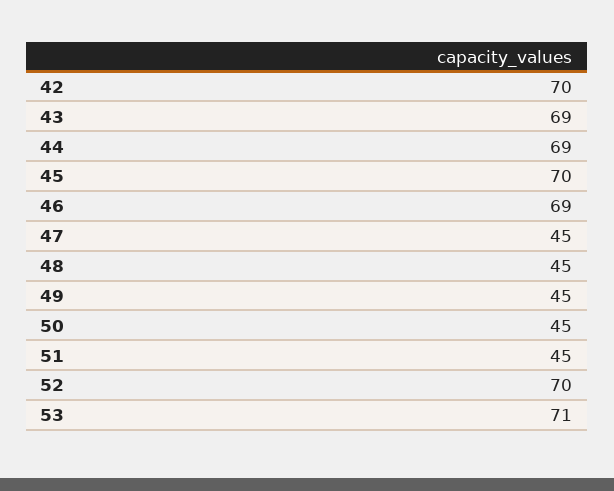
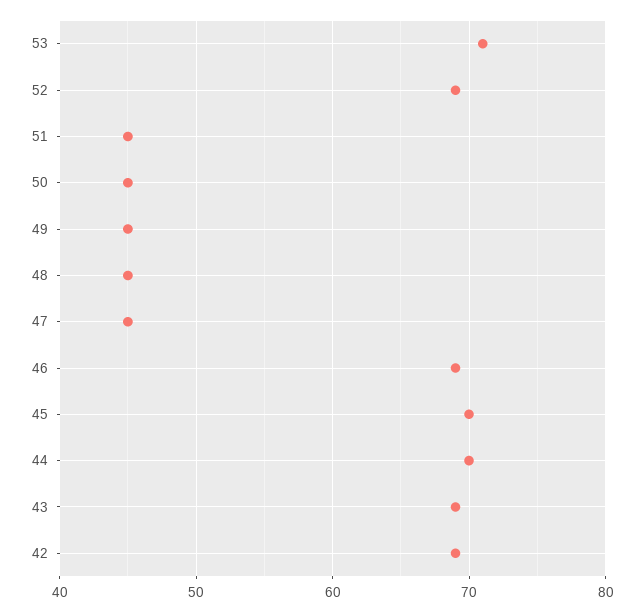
42: 70 -> 69
44: 69 -> 70
52: 70 -> 69

